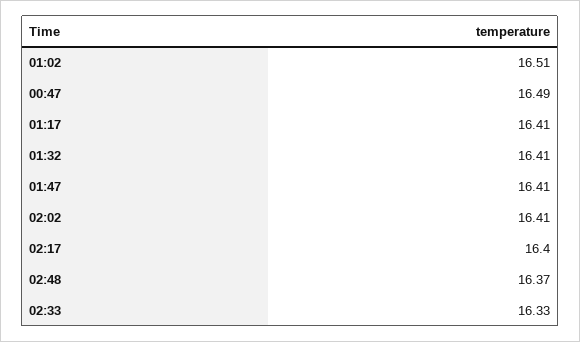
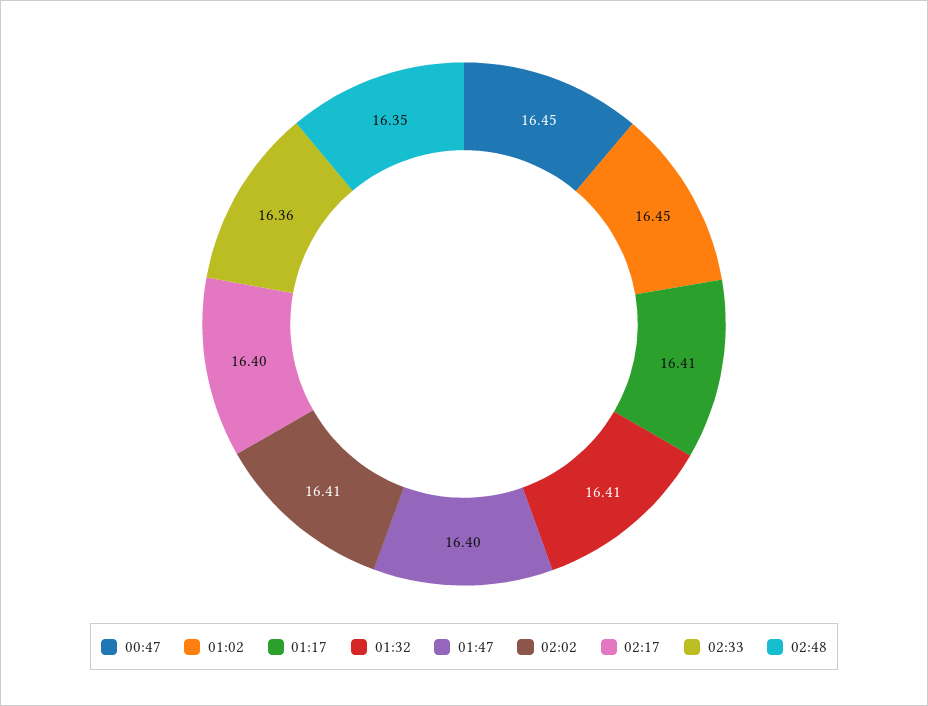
01:02: 16.51 -> 16.45
00:47: 16.49 -> 16.45
01:47: 16.41 -> 16.4
02:48: 16.37 -> 16.35
02:33: 16.33 -> 16.36

